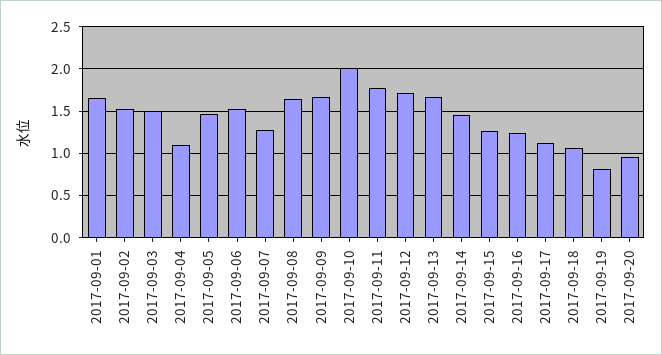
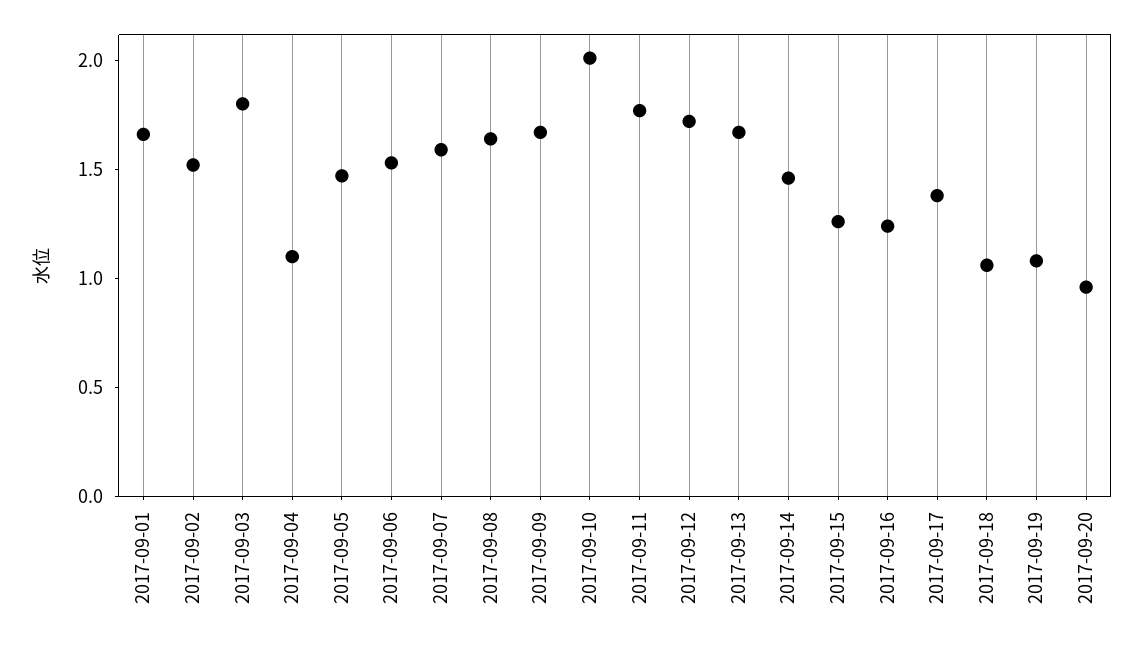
2017-09-03: 1.5 -> 1.8
2017-09-07: 1.3 -> 1.6
2017-09-17: 1.1 -> 1.4
2017-09-19: 0.8 -> 1.1

